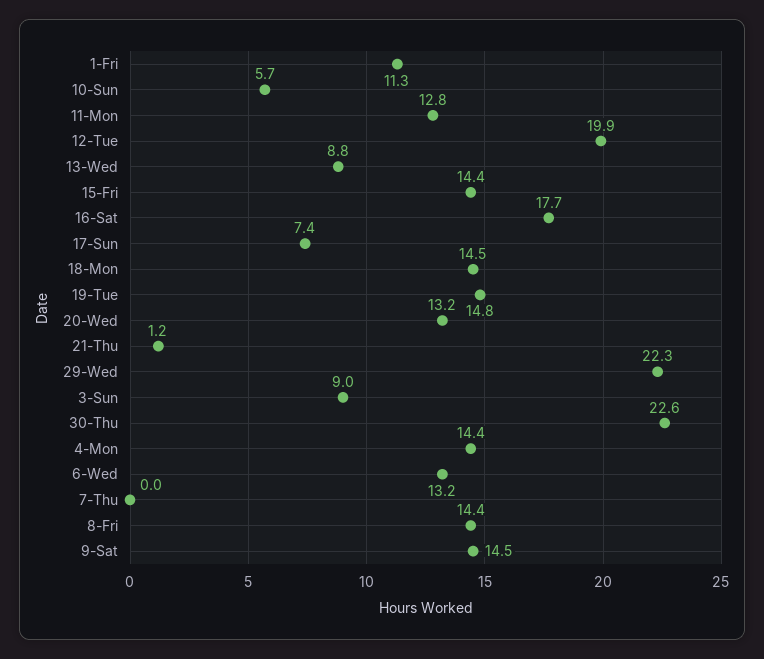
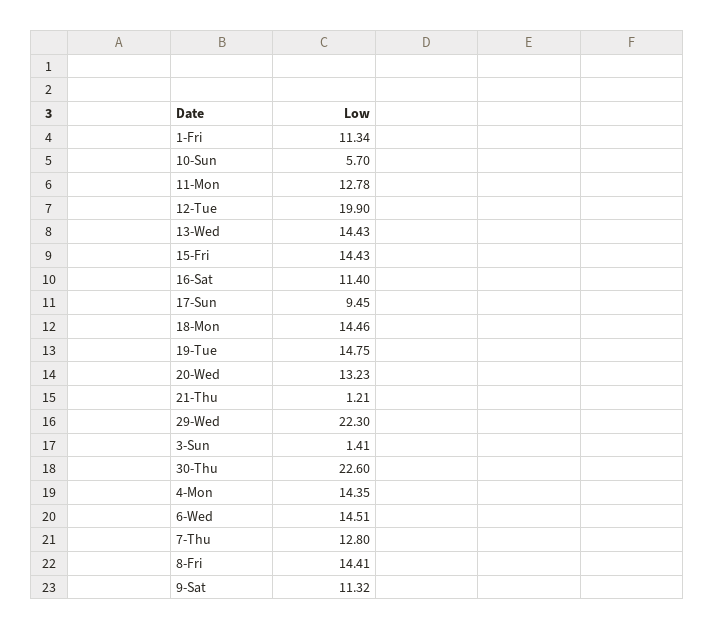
13-Wed: 8.8 -> 14.43
16-Sat: 17.7 -> 11.4
17-Sun: 7.4 -> 9.45
3-Sun: 9 -> 1.41
6-Wed: 13.2 -> 14.51
7-Thu: 0 -> 12.8
9-Sat: 14.5 -> 11.32

